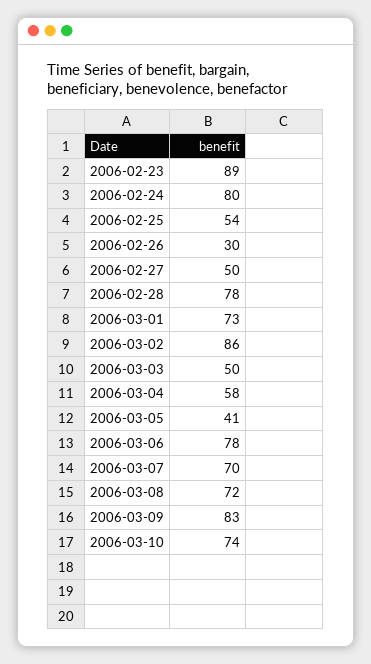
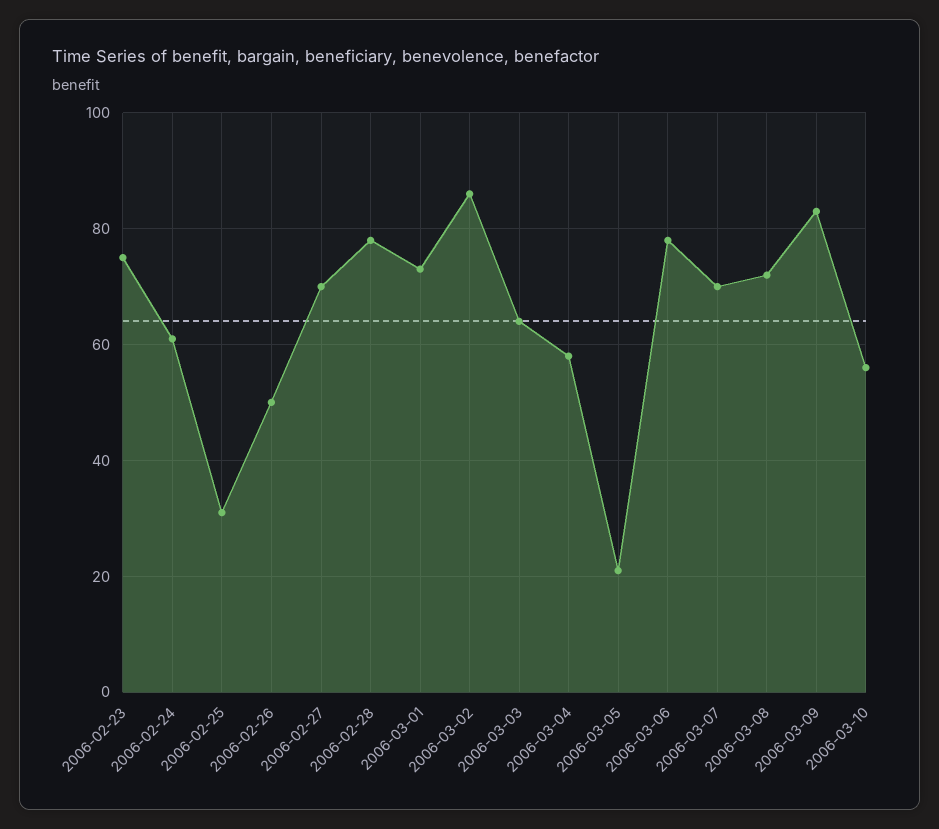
2006-02-23: 89 -> 75
2006-02-24: 80 -> 60
2006-02-25: 54 -> 30
2006-02-26: 30 -> 50
2006-02-27: 50 -> 70
2006-03-03: 50 -> 65
2006-03-05: 41 -> 20
2006-03-10: 74 -> 55

